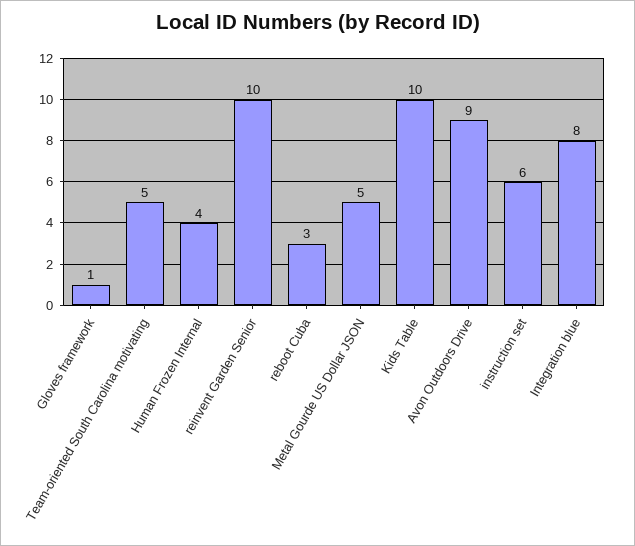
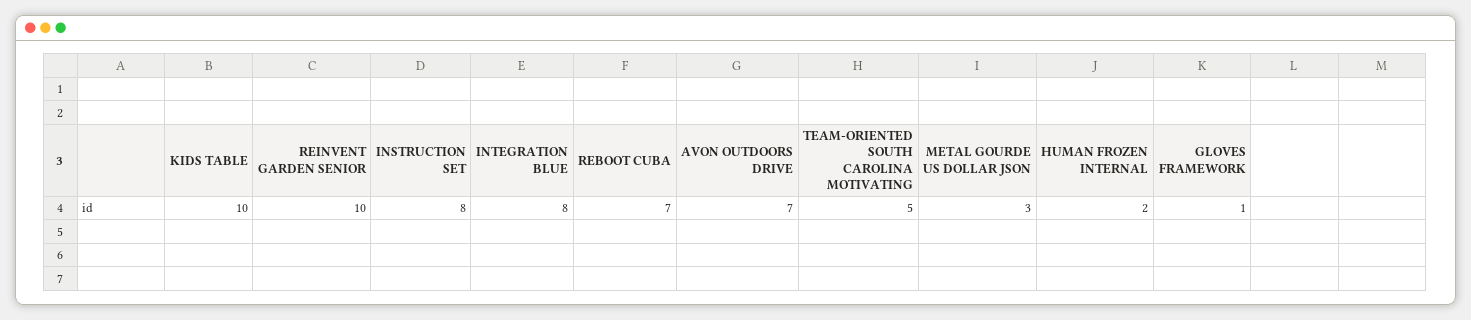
Human Frozen Internal: 4 -> 2
reboot Cuba: 3 -> 7
Metal Gourde US Dollar JSON: 5 -> 3
Avon Outdoors Drive: 9 -> 7
instruction set: 6 -> 8

